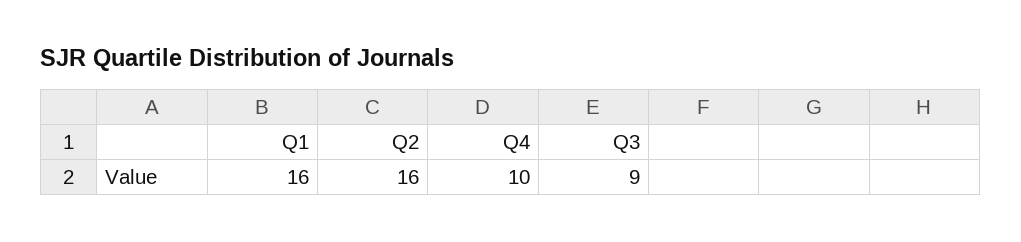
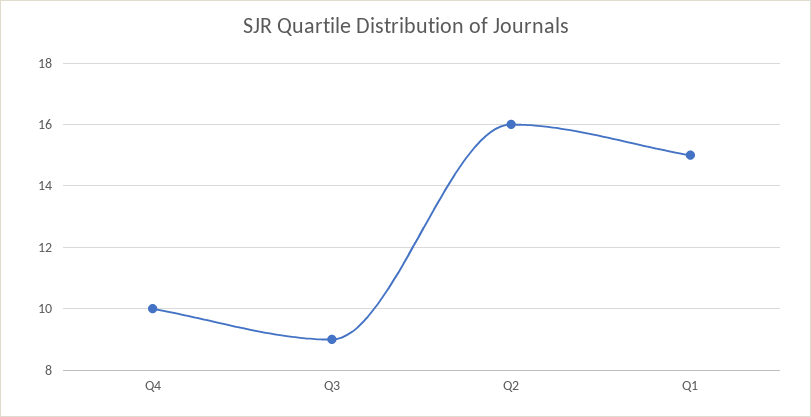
Q1: 16 -> 15

